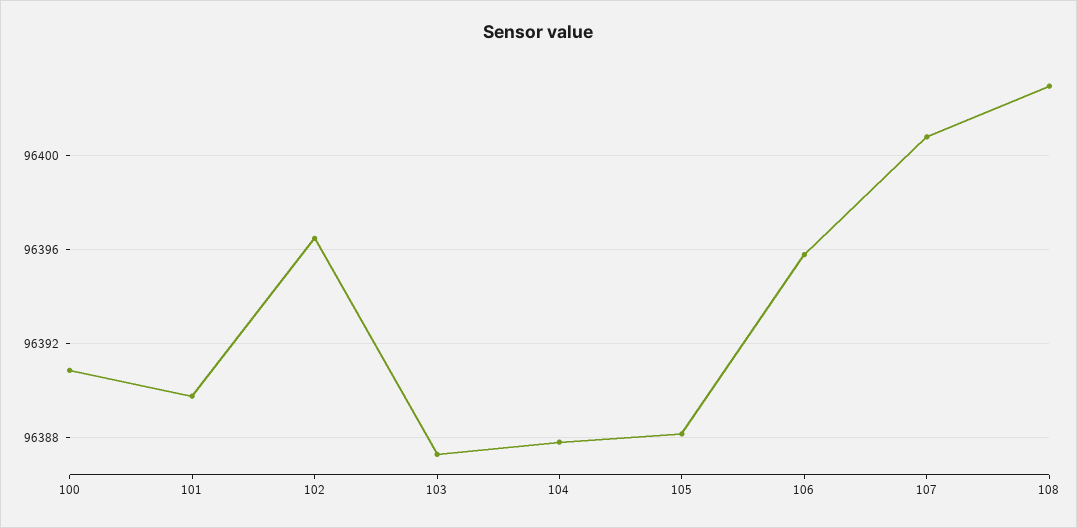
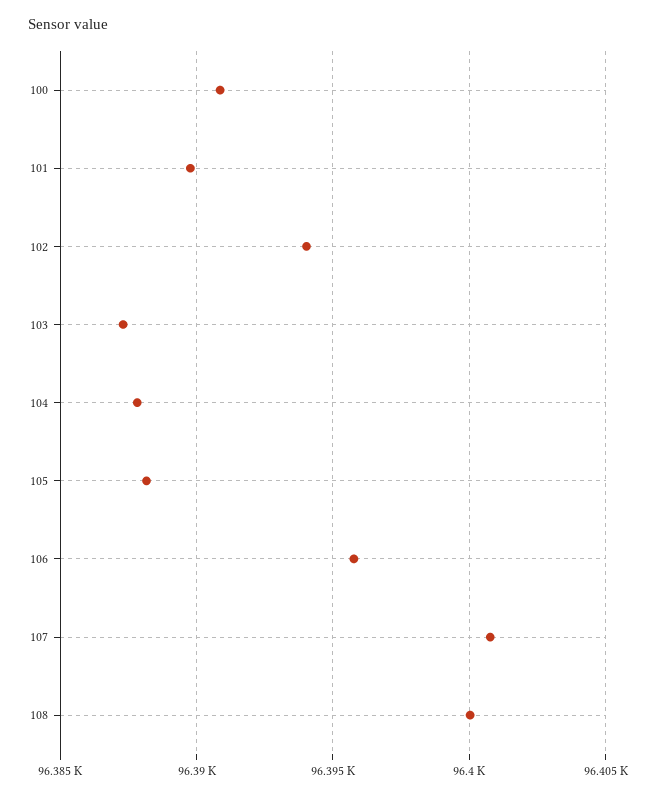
102: 96396.5 -> 96394
108: 96403 -> 96400

